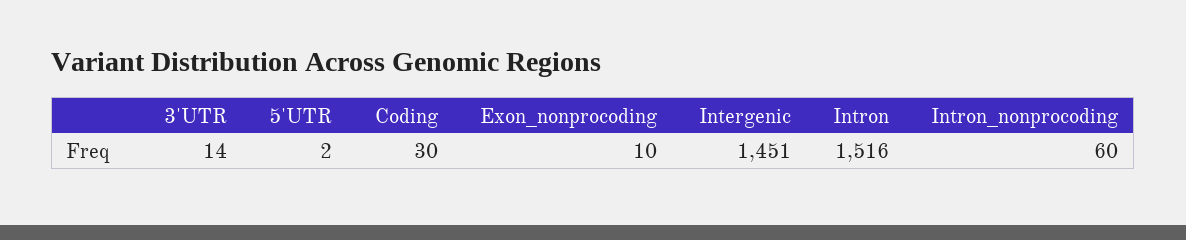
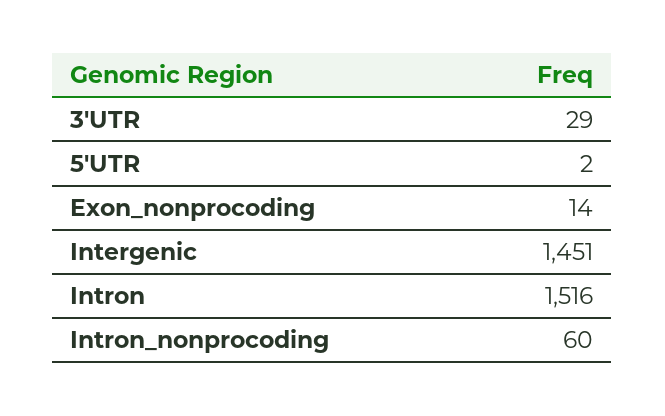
3'UTR: 14 -> 29
Coding: 30 -> none
Exon_nonprocoding: 10 -> 14

